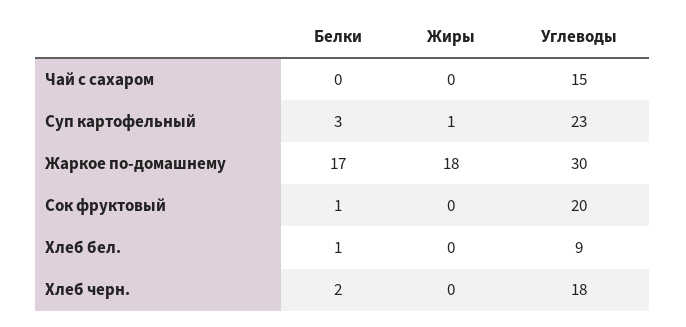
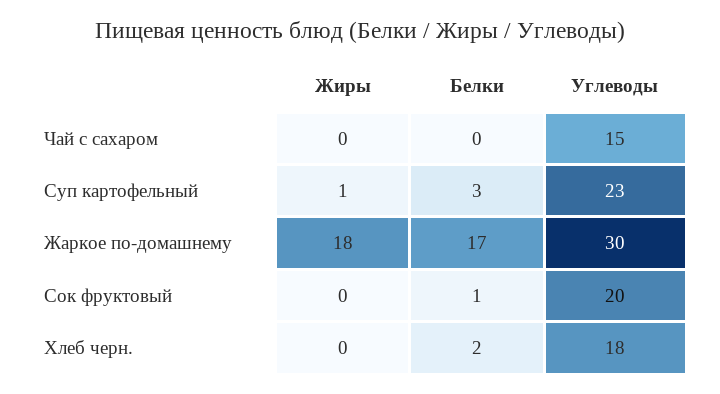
Белки, Хлеб бел.: 1 -> none
Жиры, Хлеб бел.: 0 -> none
Углеводы, Хлеб бел.: 9 -> none

